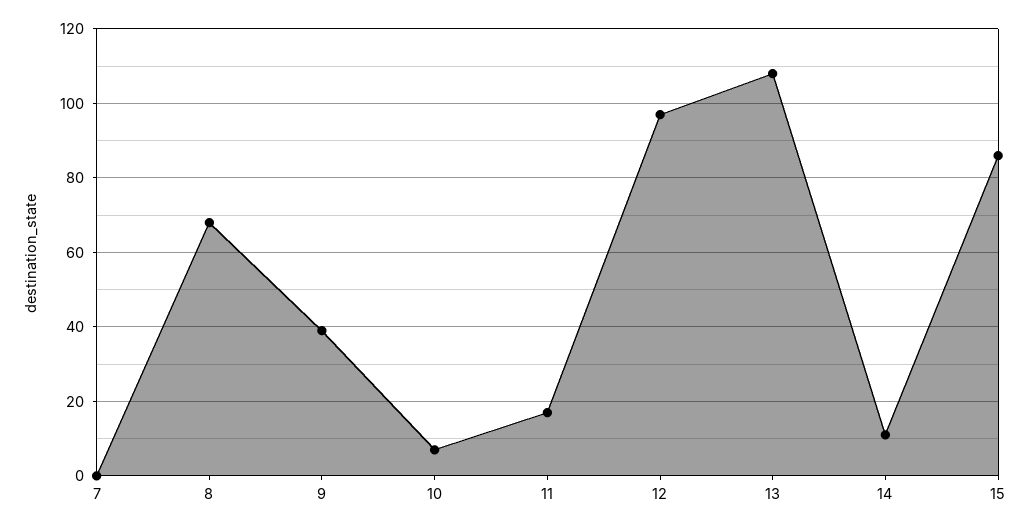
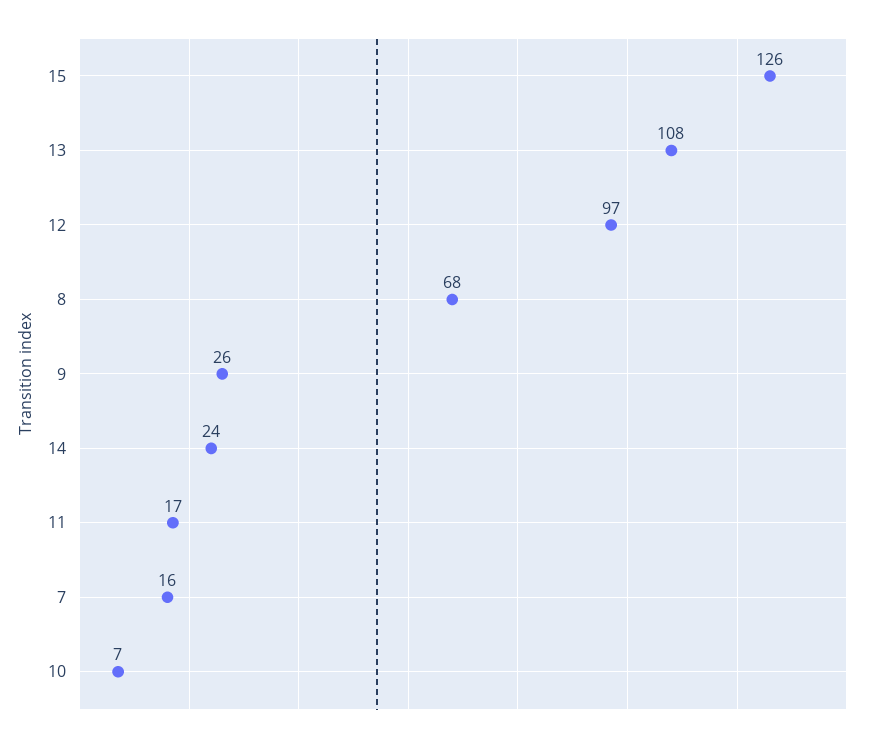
7: 0 -> 16
9: 40 -> 26
14: 10 -> 24
15: 85 -> 126

